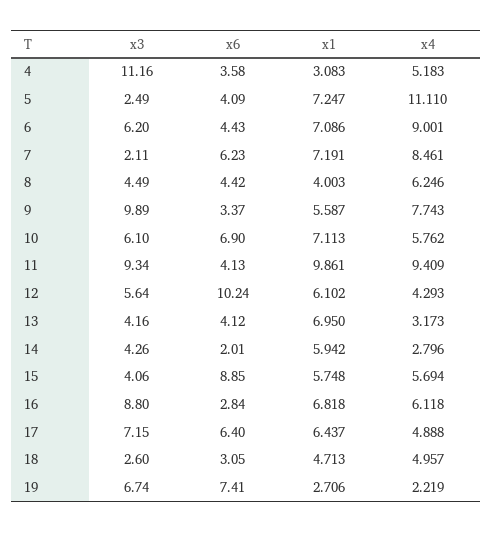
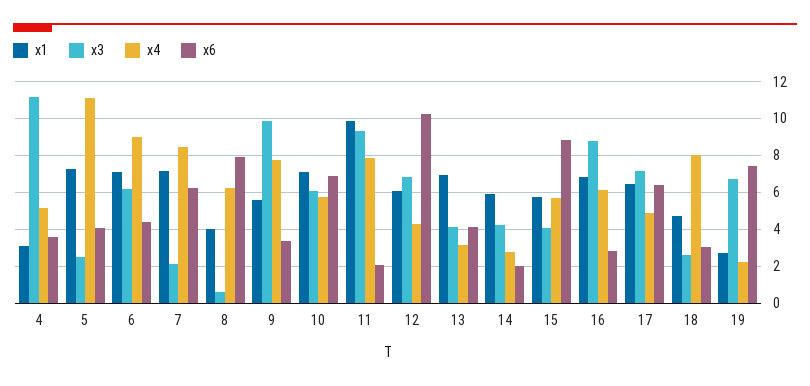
x3, 8: 4.49 -> 0.5
x6, 8: 4.42 -> 8
x6, 11: 4.13 -> 2
x4, 11: 9.409 -> 8
x3, 12: 5.64 -> 7
x4, 18: 4.957 -> 8

